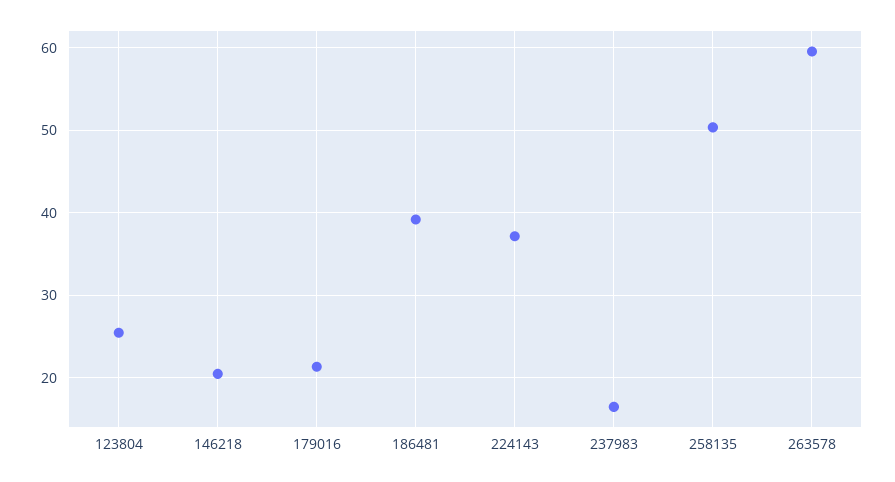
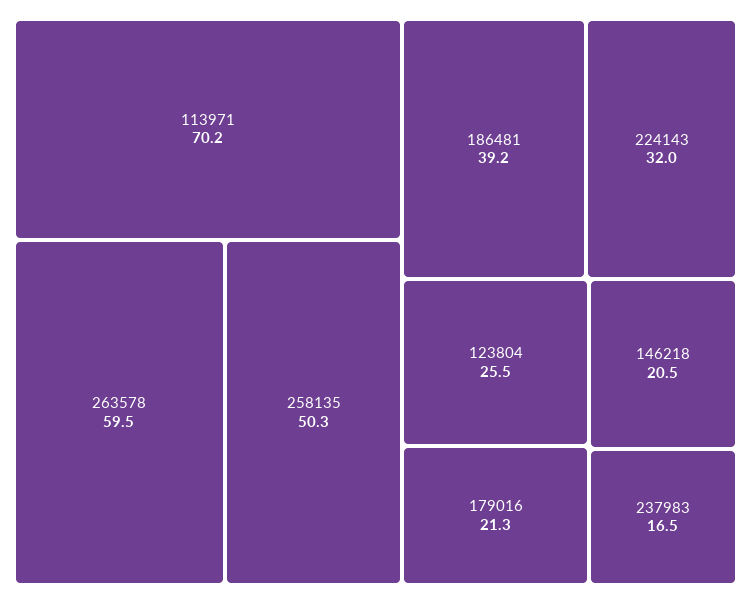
224143: 37 -> 32
113971: none -> 70.2

